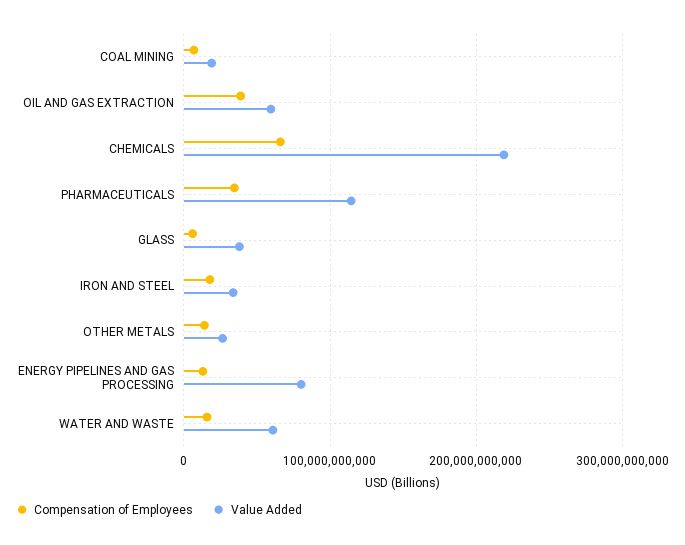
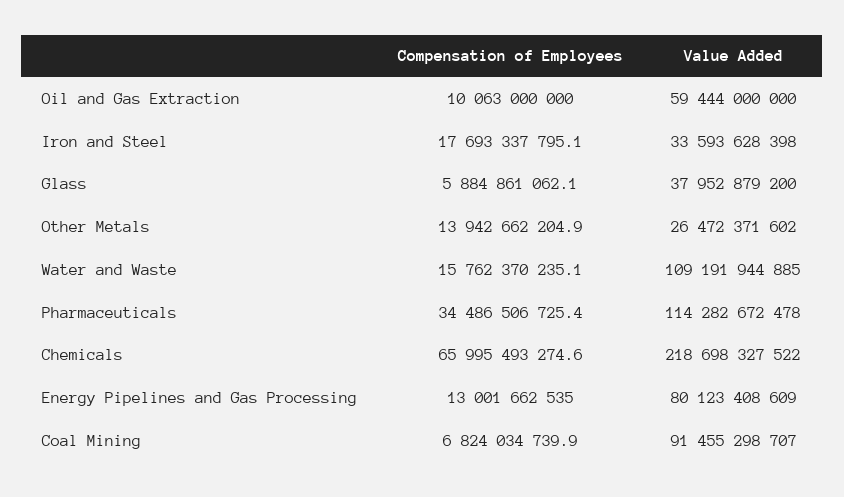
Value Added, COAL MINING: 20000000000 -> 91455298707
Compensation of Employees, OIL AND GAS EXTRACTION: 40000000000 -> 10063000000
Value Added, WATER AND WASTE: 60000000000 -> 109191944885

